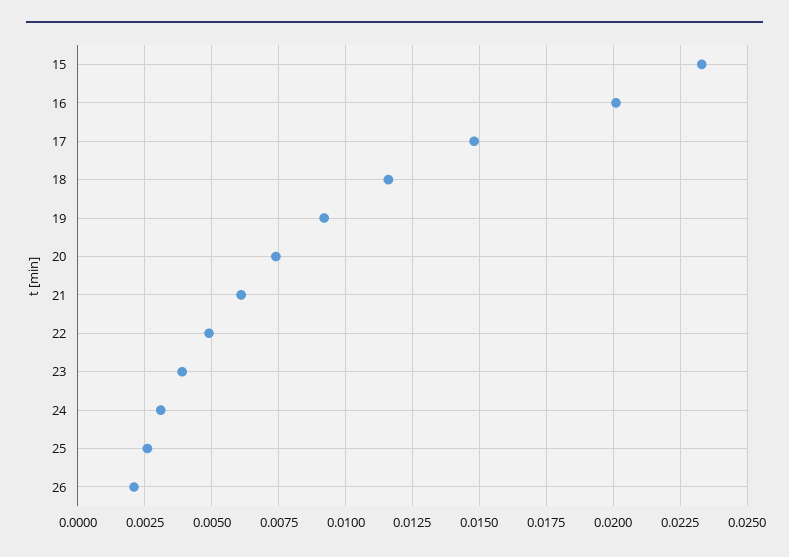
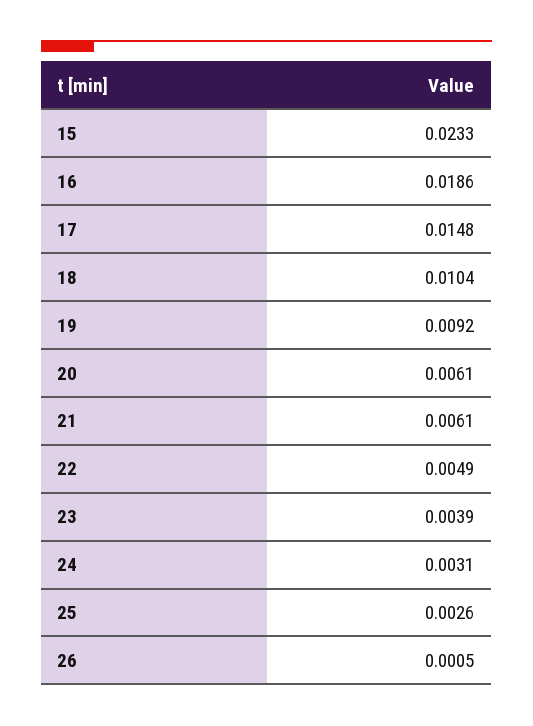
16: 0.02 -> 0.0186
18: 0.0115 -> 0.0104
20: 0.0075 -> 0.0061
26: 0.002 -> 0.0005

